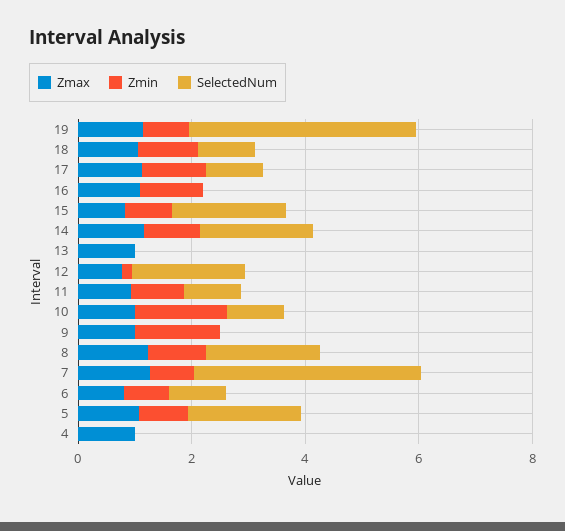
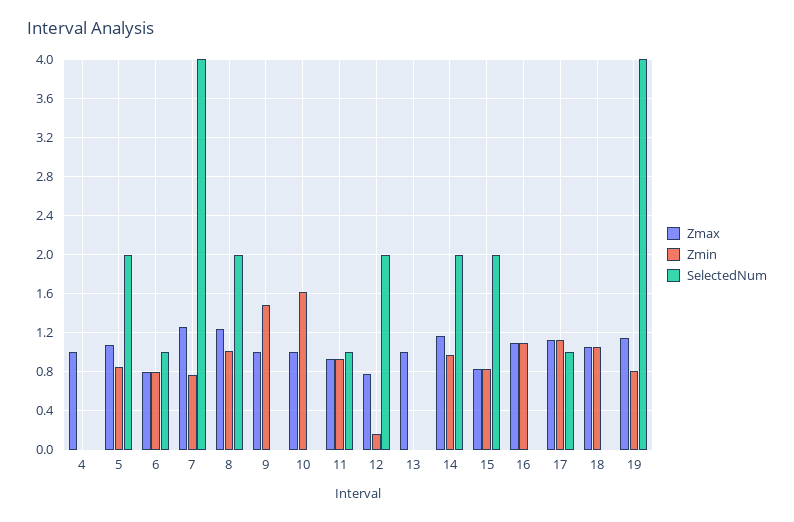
SelectedNum, 18: 1 -> 0
SelectedNum, 10: 1 -> 0

